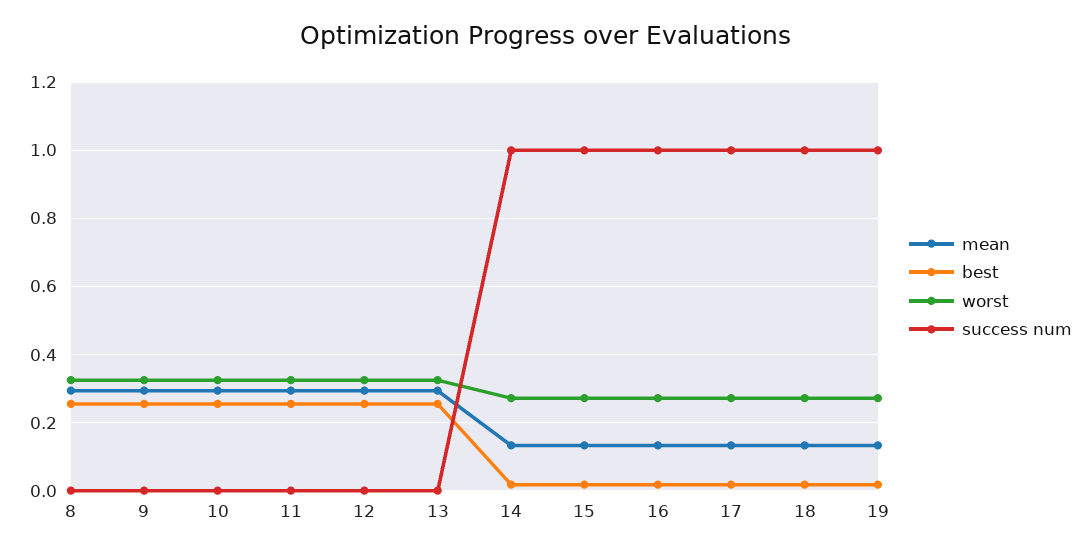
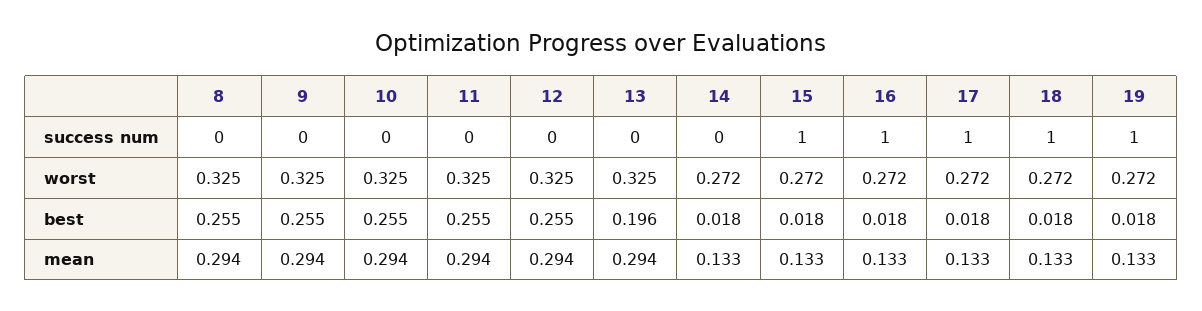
best, 13: 0.26 -> 0.196
success num, 14: 1 -> 0

